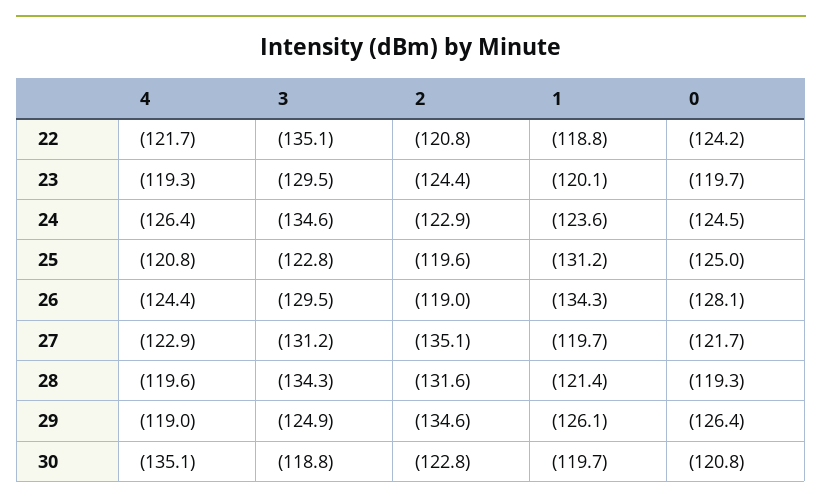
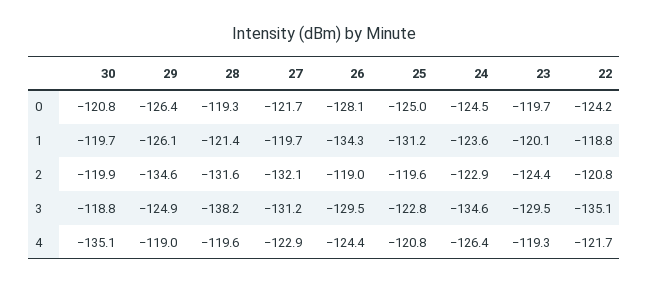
2, 27: -135.1 -> -132.1
3, 28: -134.3 -> -138.2
2, 30: -122.8 -> -119.9

